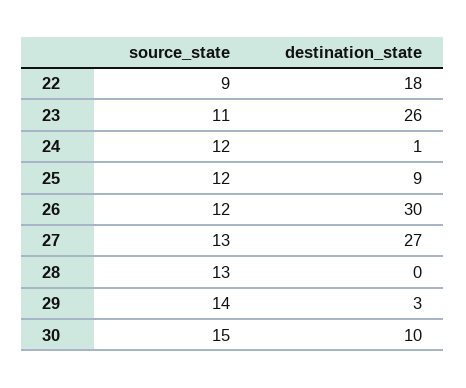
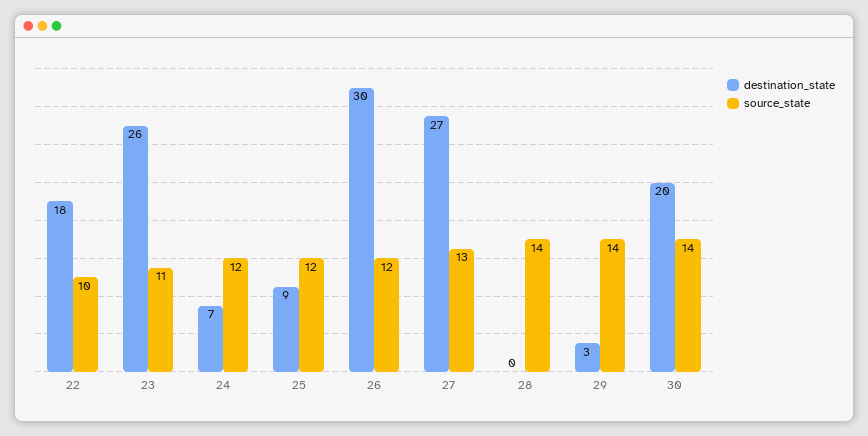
source_state, 22: 9 -> 10
destination_state, 24: 1 -> 7
source_state, 28: 13 -> 14
source_state, 30: 15 -> 14
destination_state, 30: 10 -> 20

